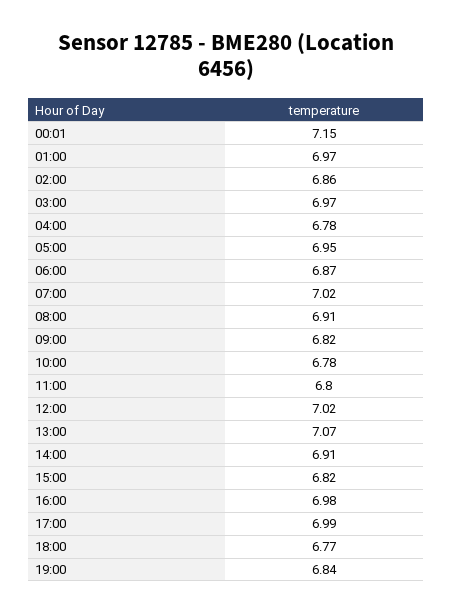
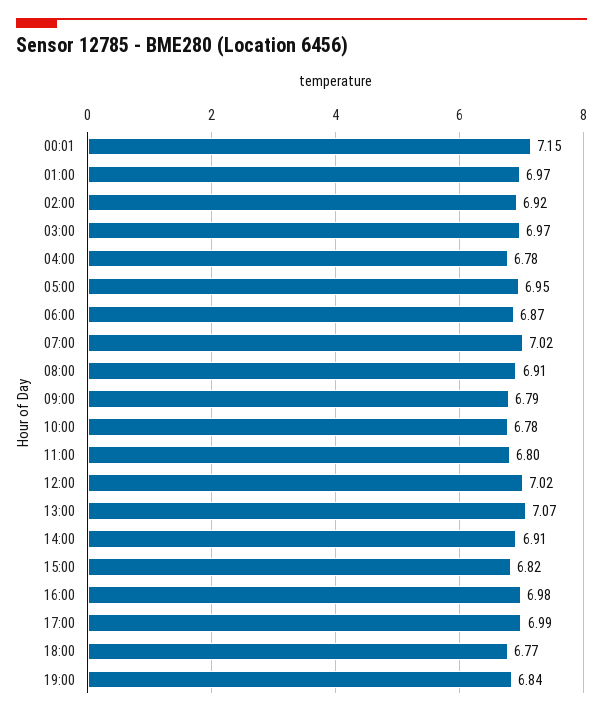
02:00: 6.86 -> 6.92
09:00: 6.82 -> 6.79

